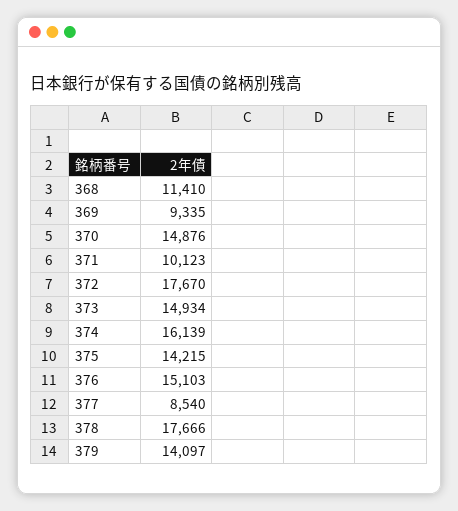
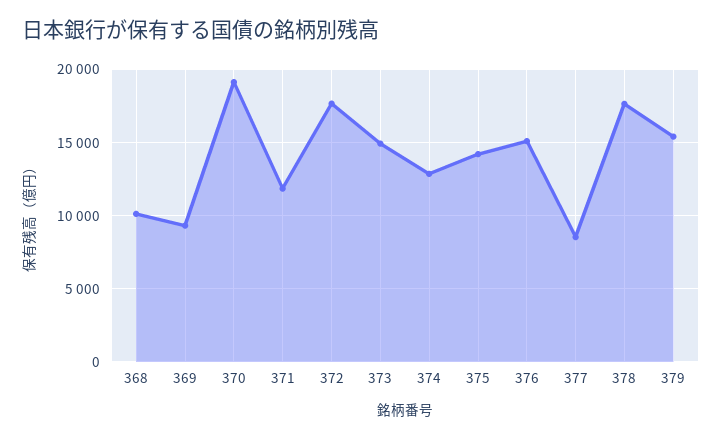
368: 11410 -> 10000
370: 14876 -> 19000
371: 10123 -> 12000
374: 16139 -> 13000
379: 14097 -> 15500

